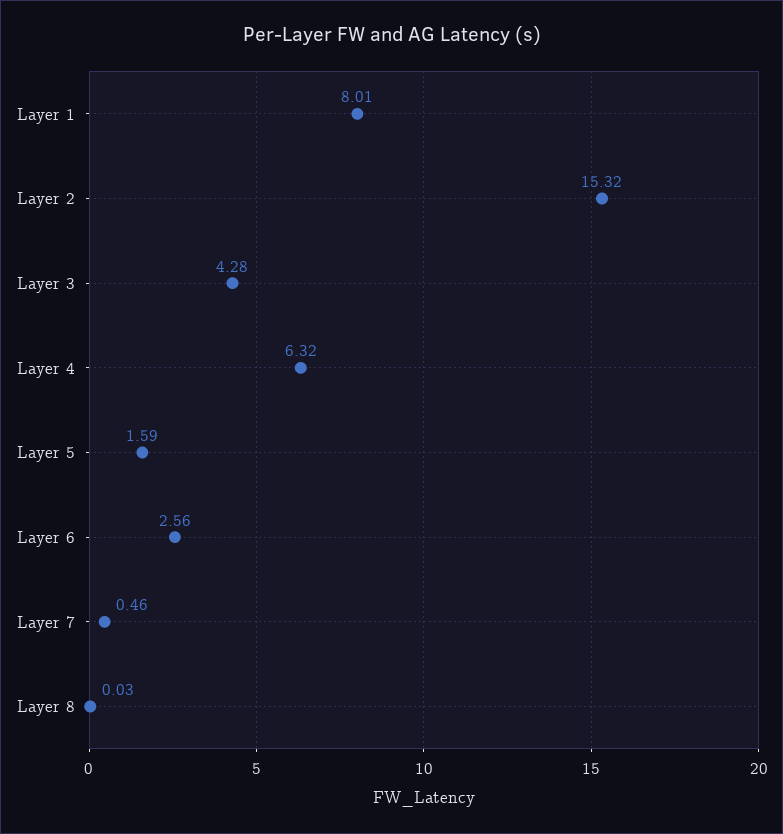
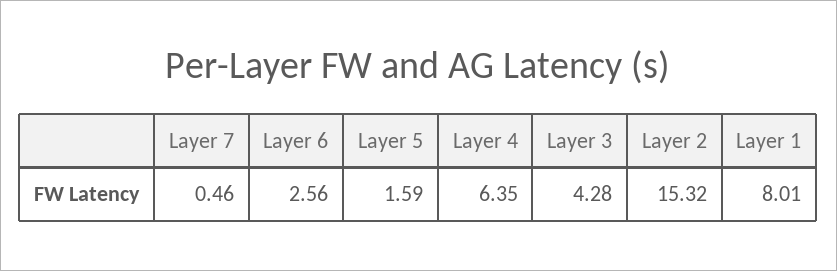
Layer 4: 6.32 -> 6.35
Layer 8: 0.03 -> none

